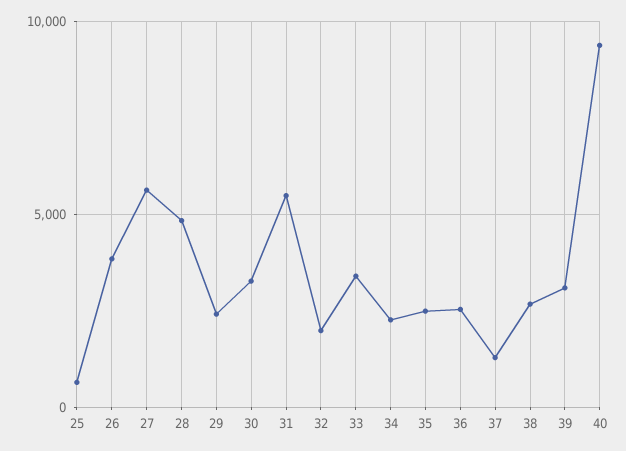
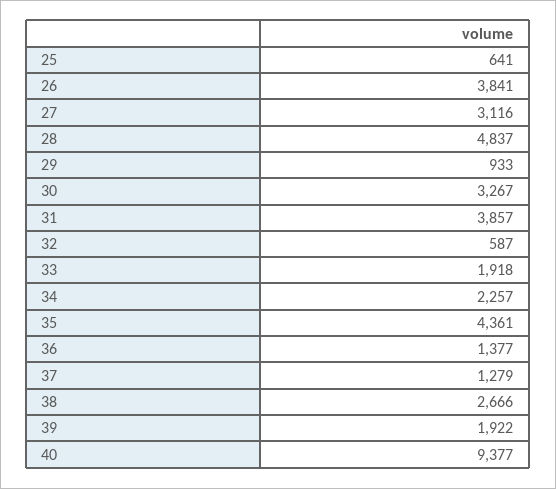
27: 5500 -> 3116
29: 2500 -> 933
31: 5500 -> 3857
32: 2000 -> 587
33: 3500 -> 1918
35: 2500 -> 4361
36: 2500 -> 1377
39: 3000 -> 1922

